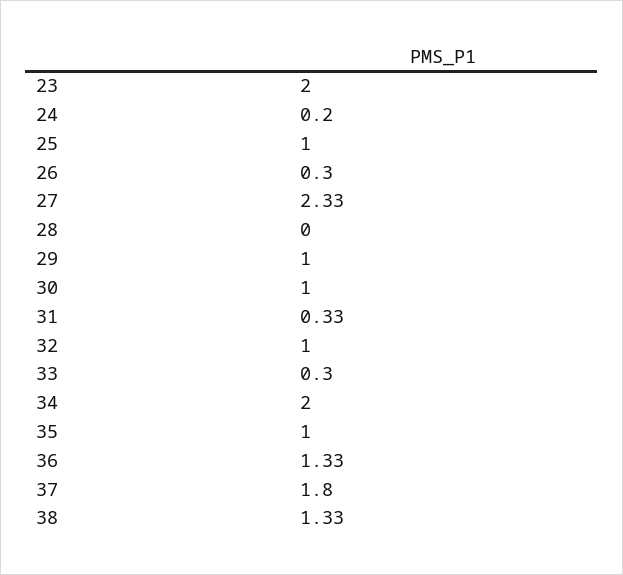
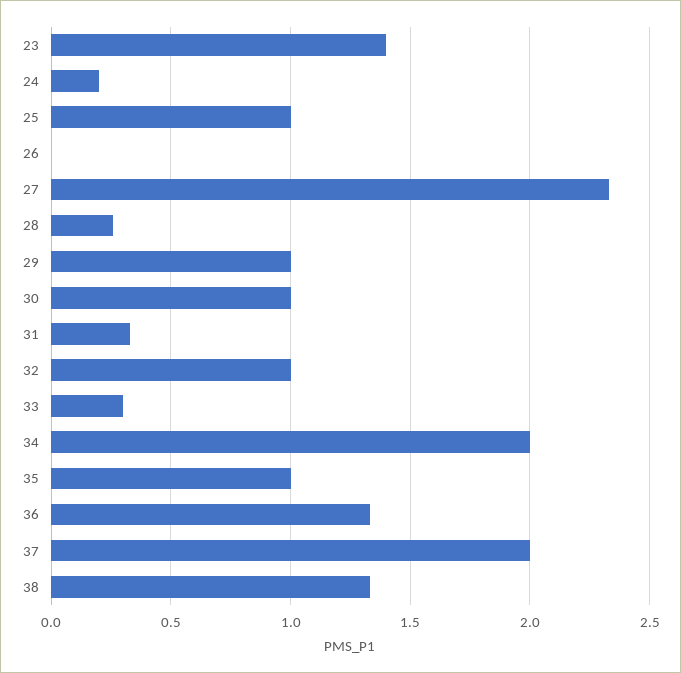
23: 2 -> 1.4
26: 0.3 -> 0
28: 0 -> 0.25
37: 1.8 -> 2

